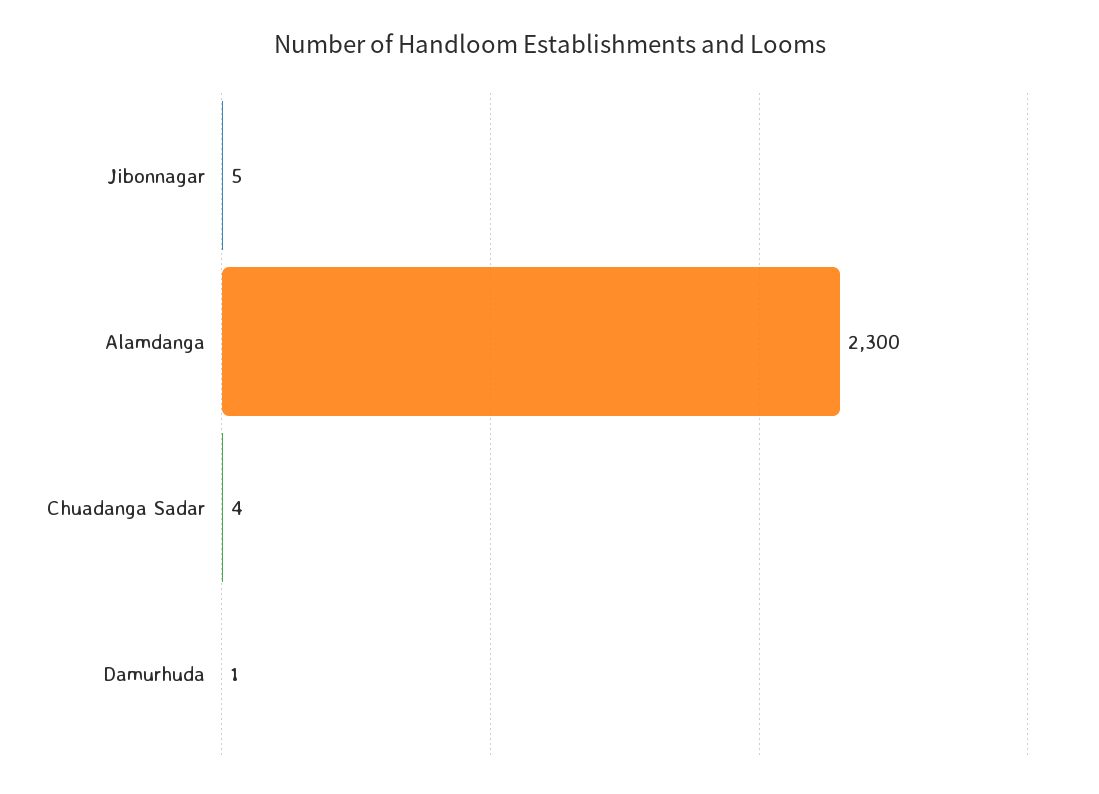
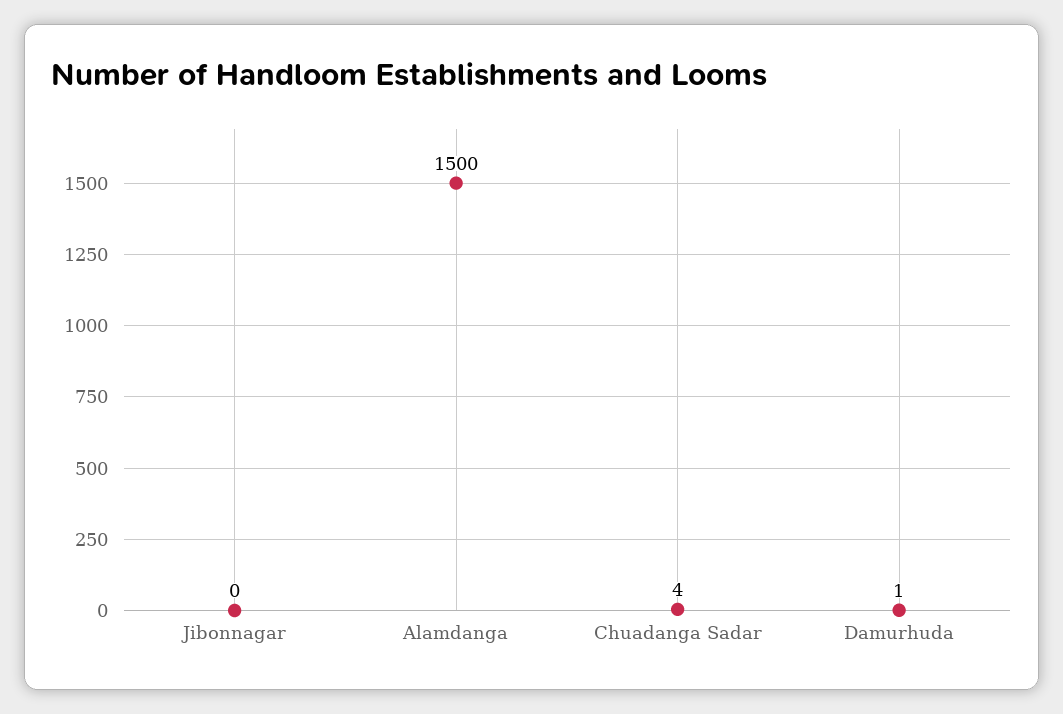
Jibonnagar: 5 -> 0
Alamdanga: 2300 -> 1500

